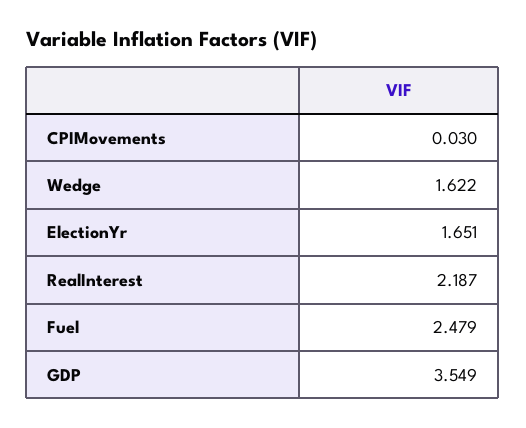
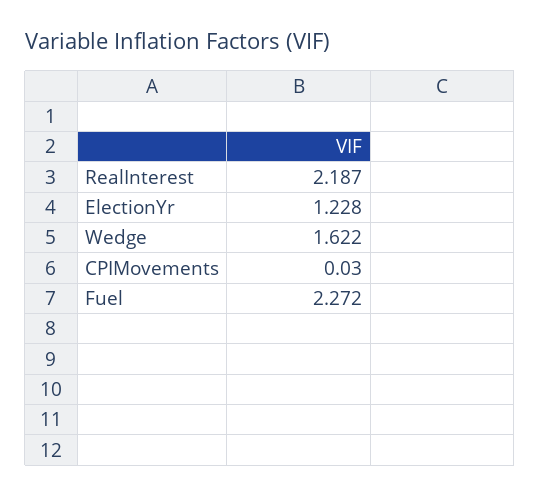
ElectionYr: 1.651 -> 1.228
Fuel: 2.479 -> 2.272
GDP: 3.549 -> none

